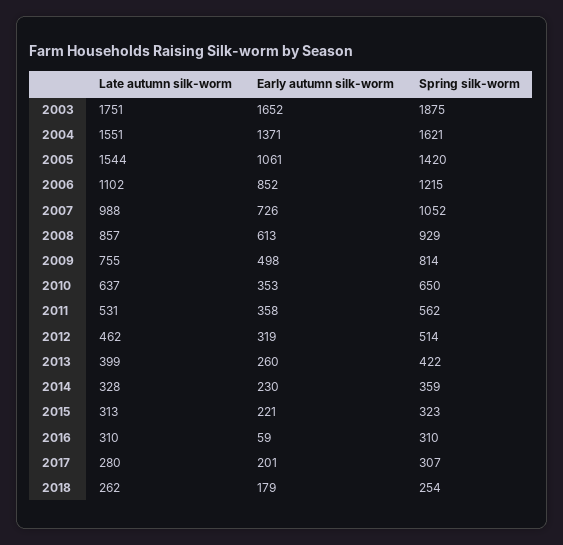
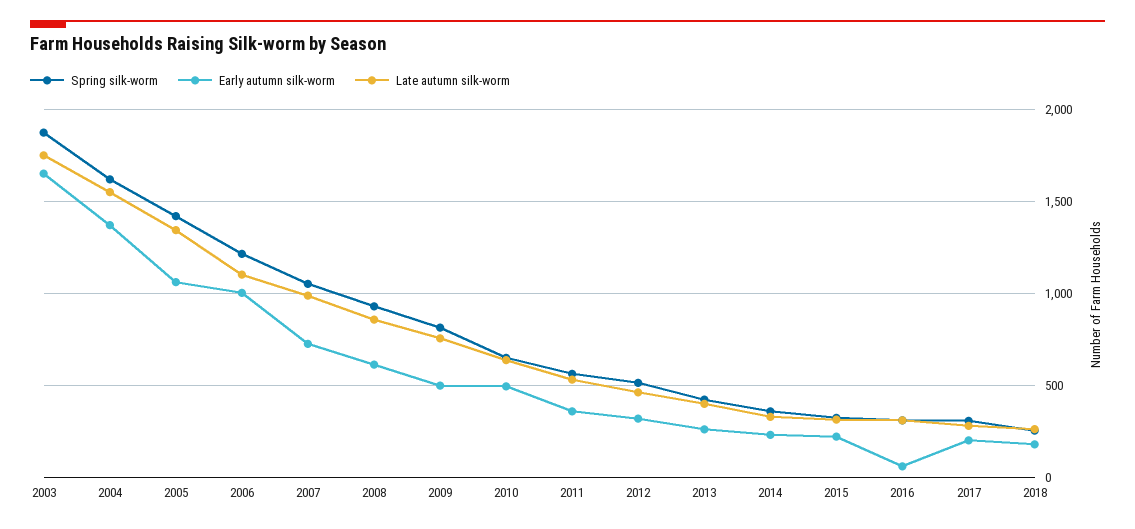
Late autumn silk-worm, 2005: 1544 -> 1350
Early autumn silk-worm, 2006: 852 -> 1000
Early autumn silk-worm, 2010: 353 -> 500

